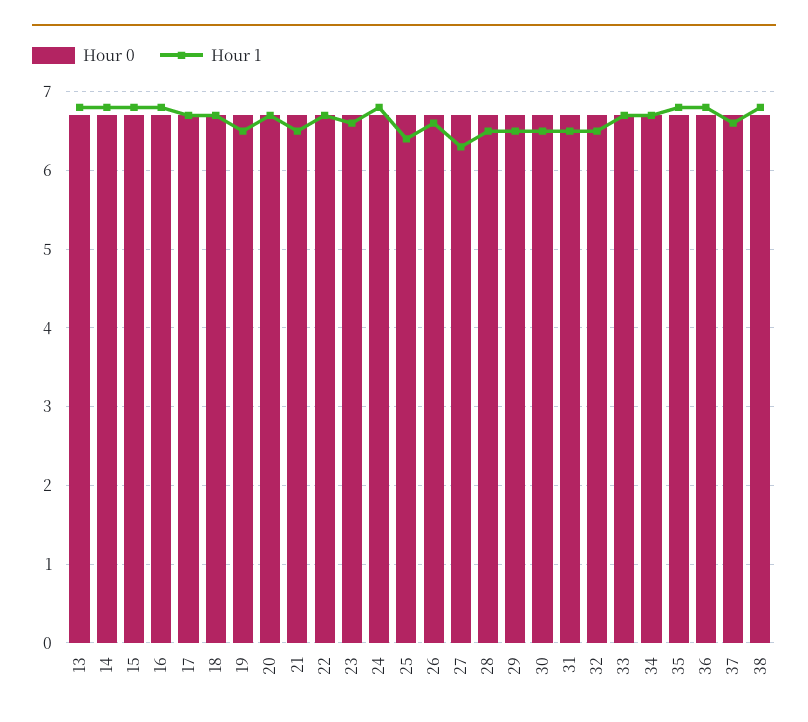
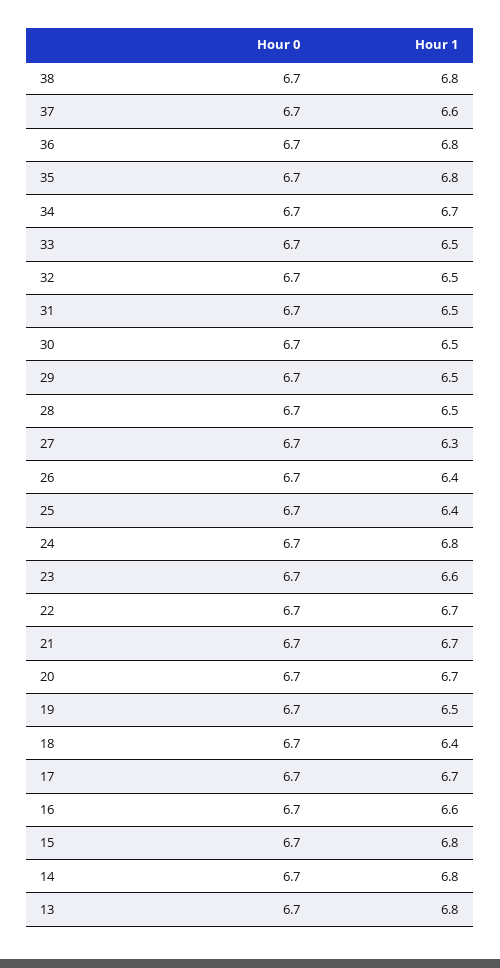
Hour 1, 16: 6.8 -> 6.6
Hour 1, 18: 6.7 -> 6.4
Hour 1, 21: 6.5 -> 6.7
Hour 1, 26: 6.6 -> 6.4
Hour 1, 33: 6.7 -> 6.5

